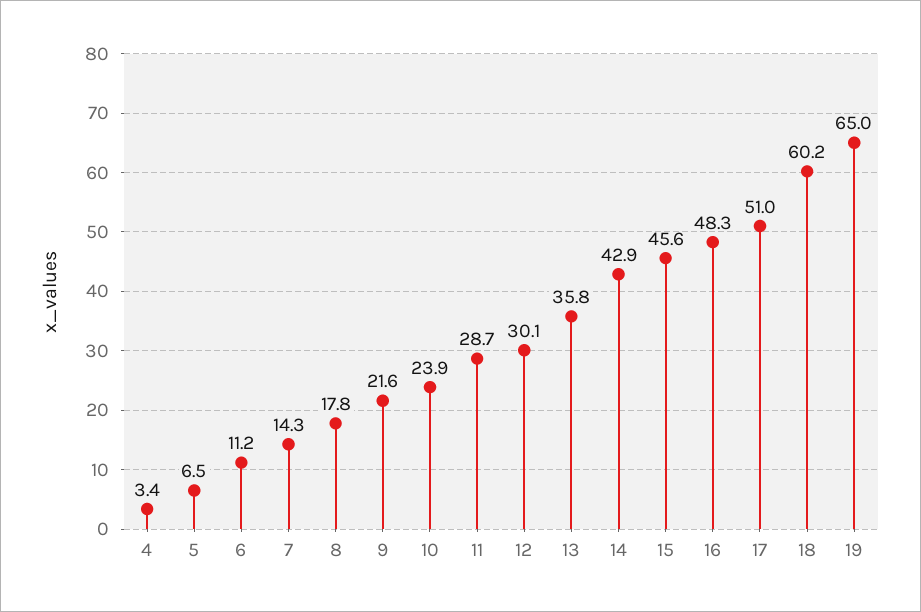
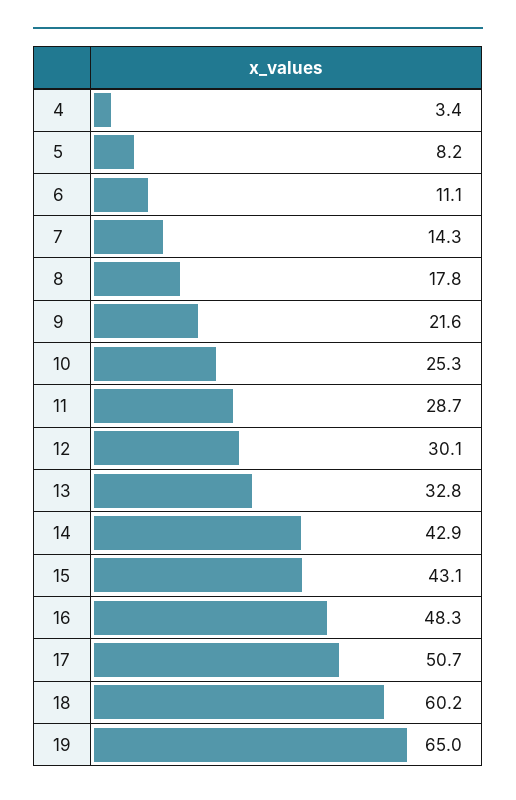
5: 6.5 -> 8.2
6: 11.2 -> 11.1
10: 23.9 -> 25.3
13: 35.8 -> 32.8
15: 45.6 -> 43.1
17: 51 -> 50.7

